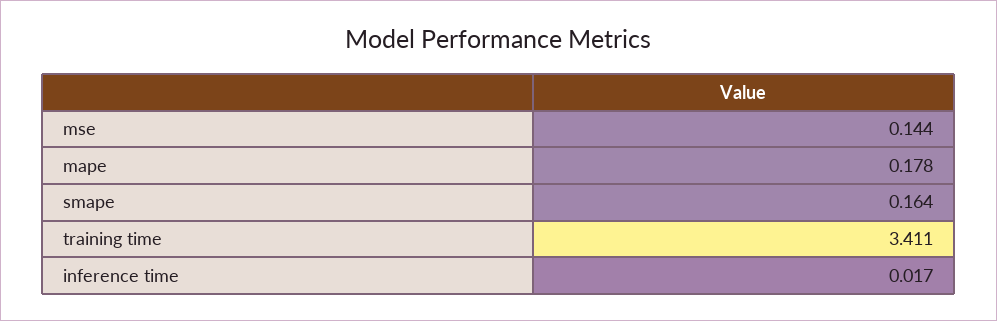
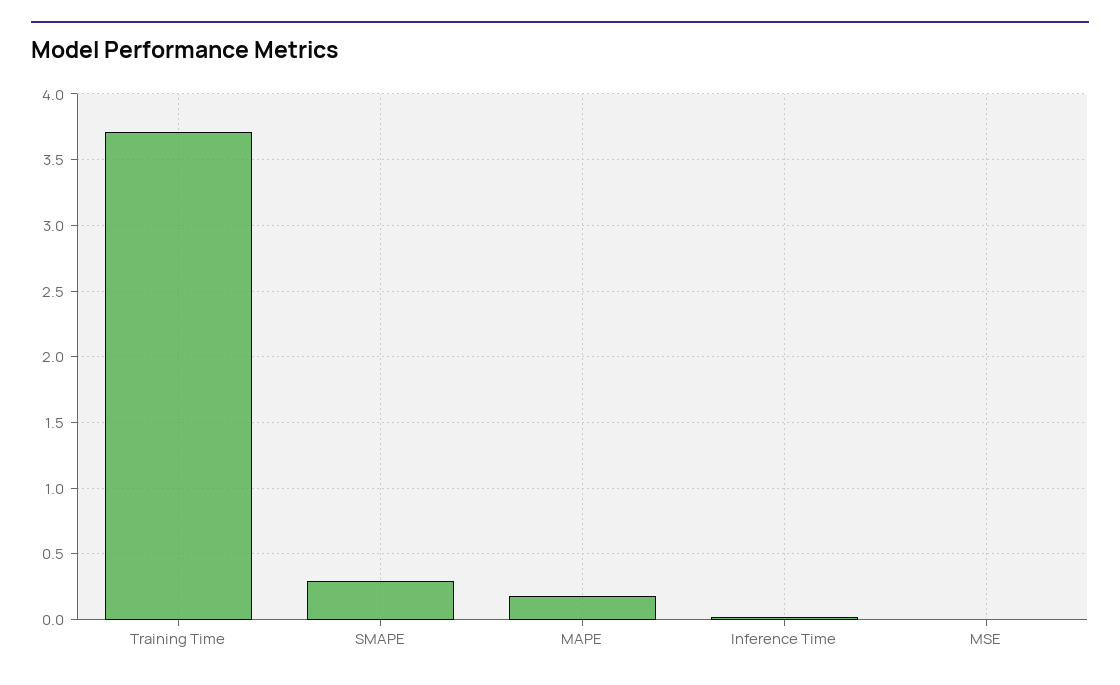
mse: 0.144 -> 0
smape: 0.164 -> 0.3
training time: 3.411 -> 3.7

